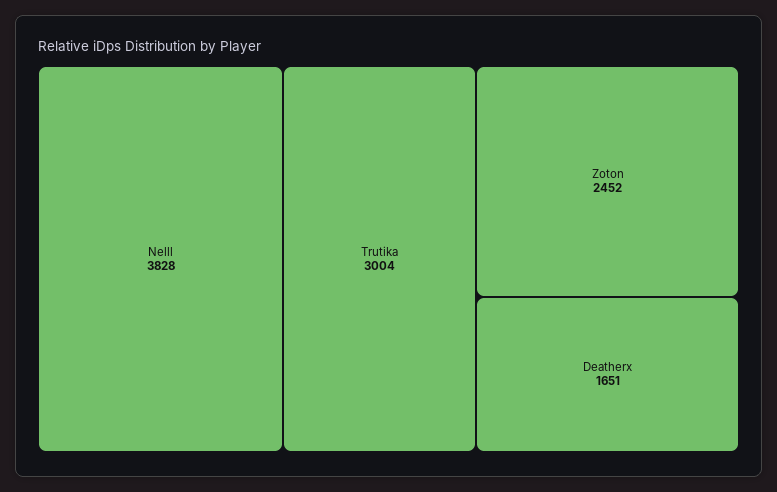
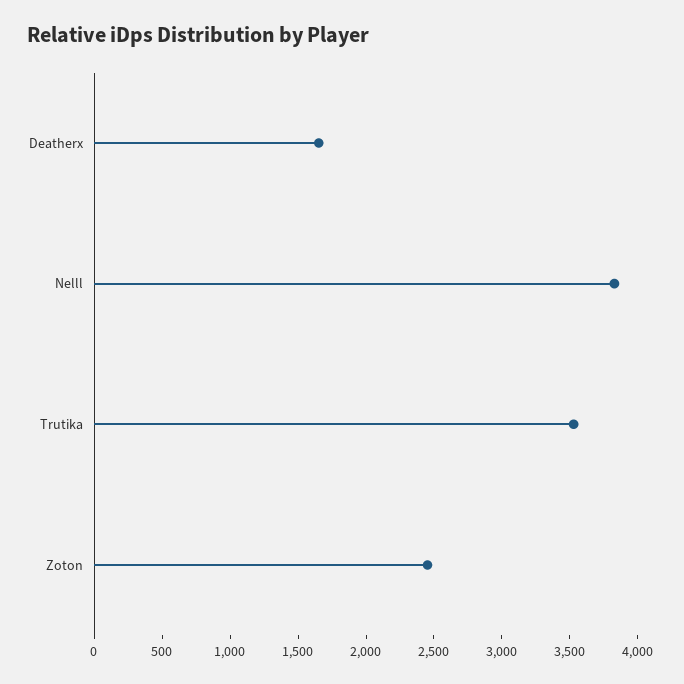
Trutika: 3004 -> 3500

